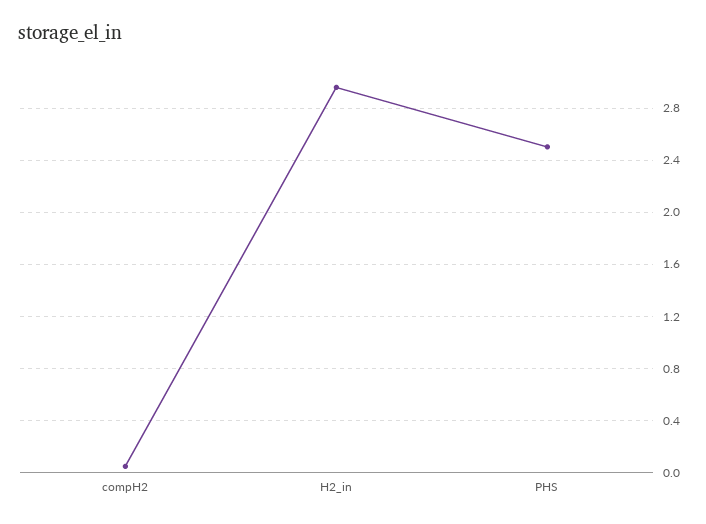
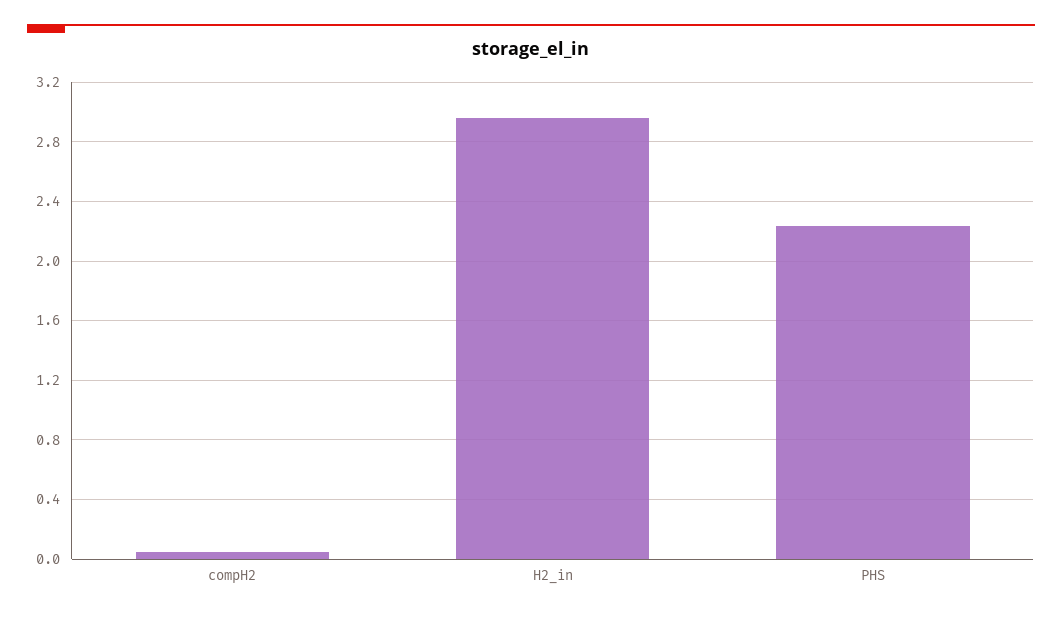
PHS: 2.5 -> 2.25

